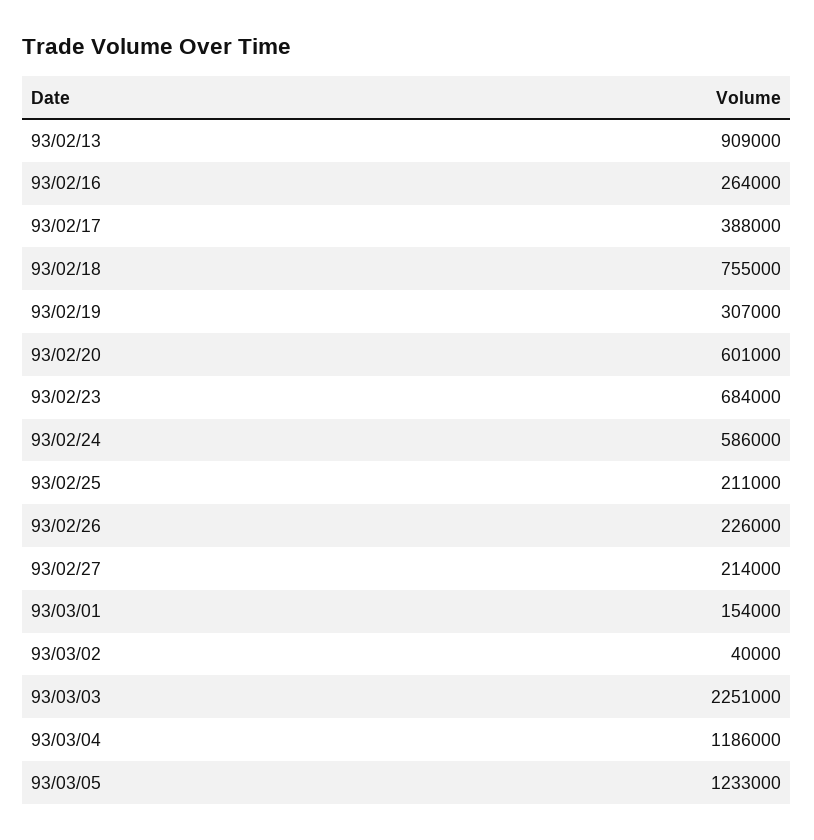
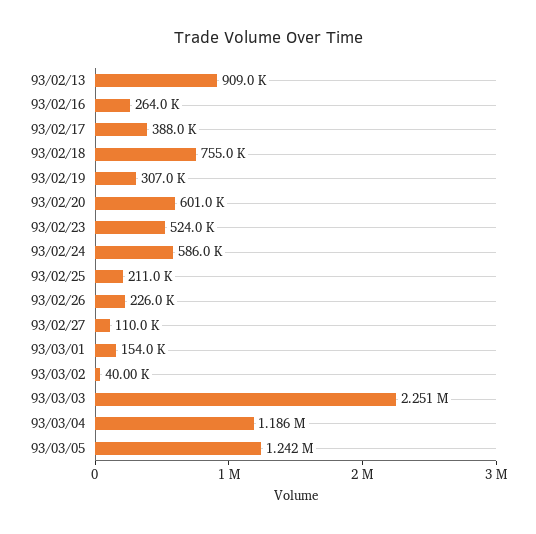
93/02/23: 684000 -> 524000
93/02/27: 214000 -> 110000
93/03/05: 1233000 -> 1242000

